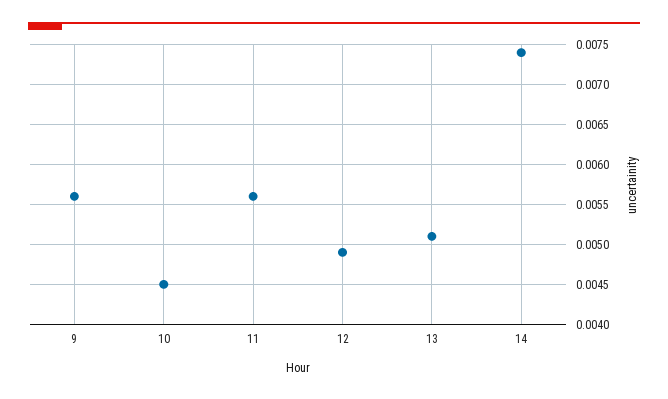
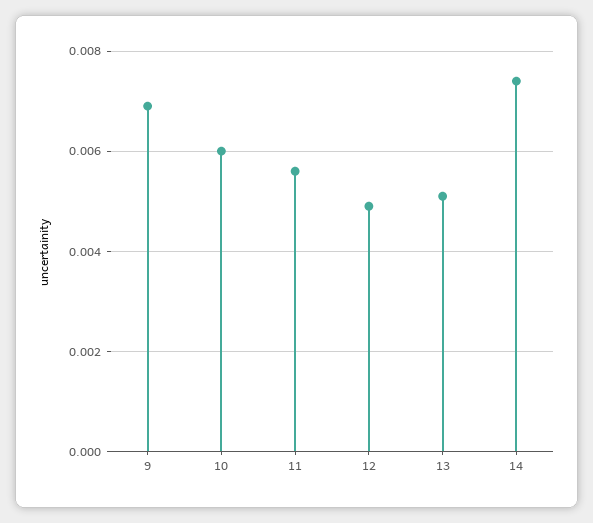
9: 0.0056 -> 0.007
10: 0.0045 -> 0.006

